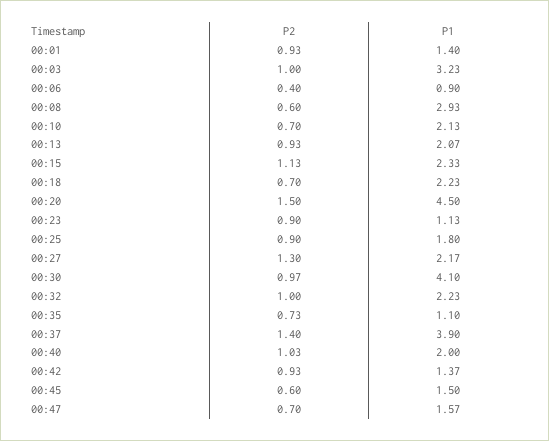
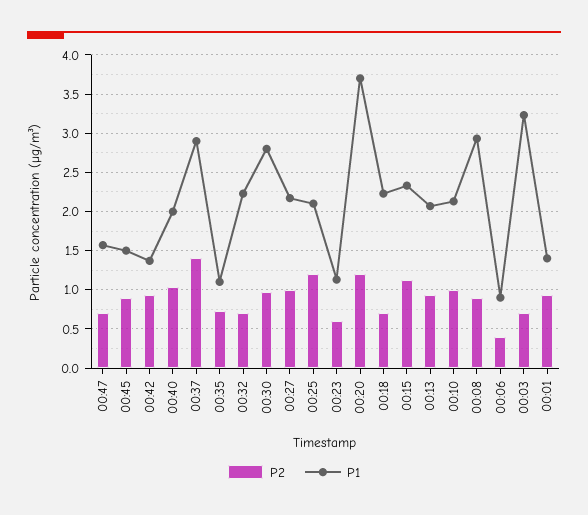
P2, 00:03: 1 -> 0.7
P2, 00:08: 0.6 -> 0.9
P2, 00:10: 0.7 -> 1
P2, 00:20: 1.5 -> 1.2
P1, 00:20: 4.5 -> 3.7
P2, 00:23: 0.9 -> 0.6
P2, 00:25: 0.9 -> 1.2
P1, 00:25: 1.8 -> 2.1
P2, 00:27: 1.3 -> 1
P1, 00:30: 4.1 -> 2.8
P2, 00:32: 1 -> 0.7
P1, 00:37: 3.9 -> 2.9
P2, 00:45: 0.6 -> 0.9

